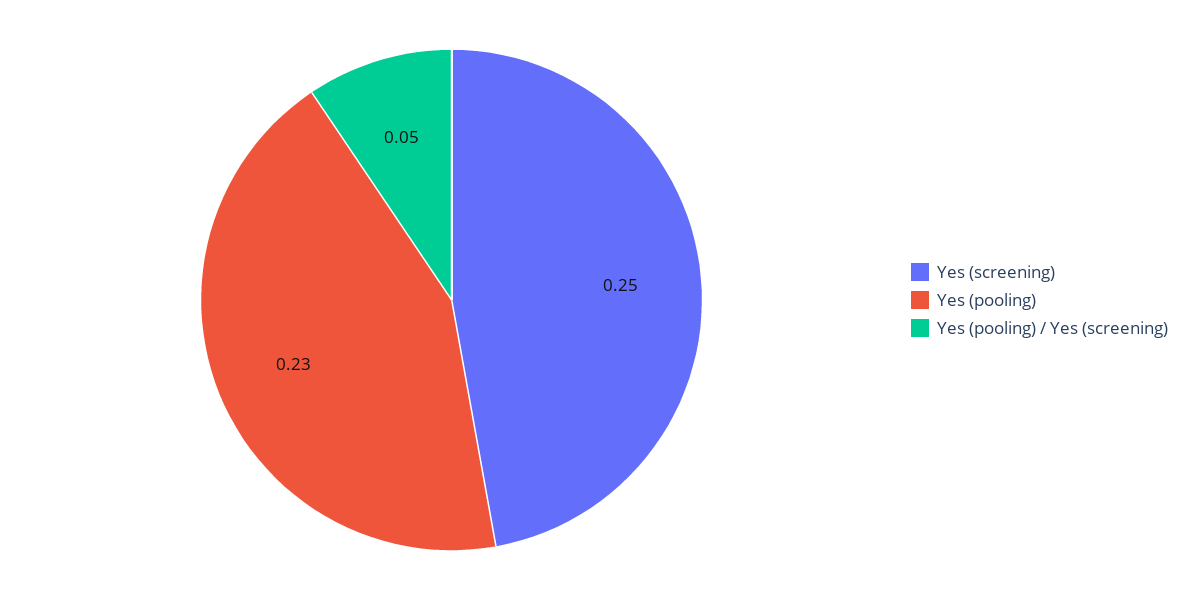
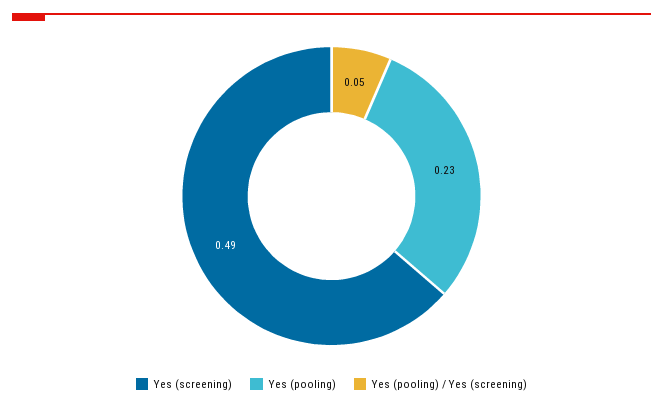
Yes (screening): 0.25 -> 0.49

